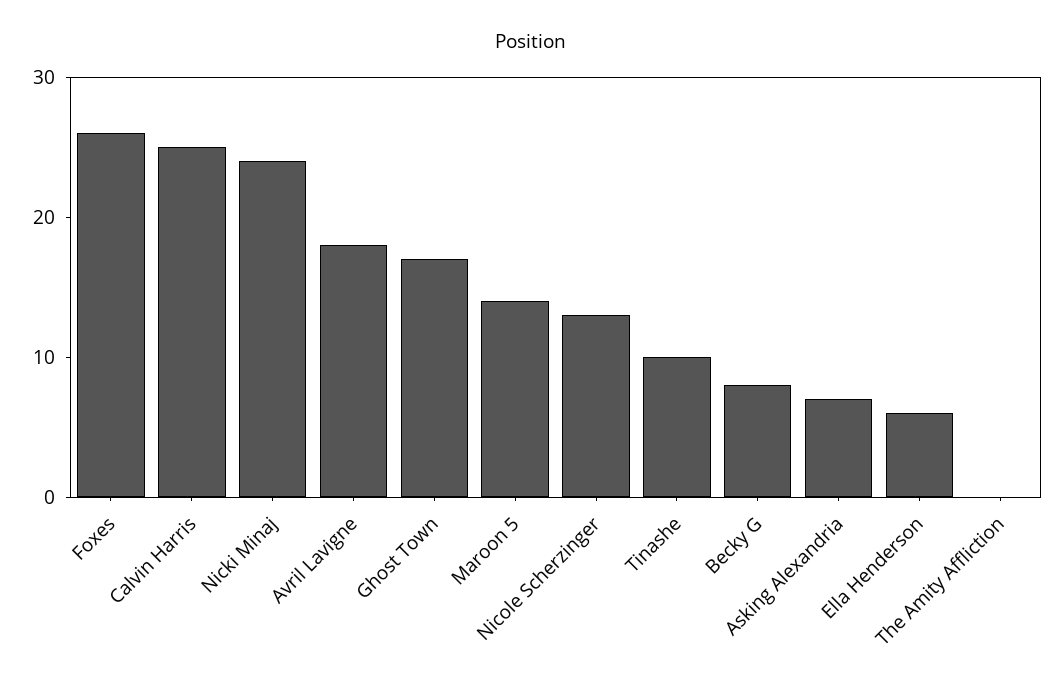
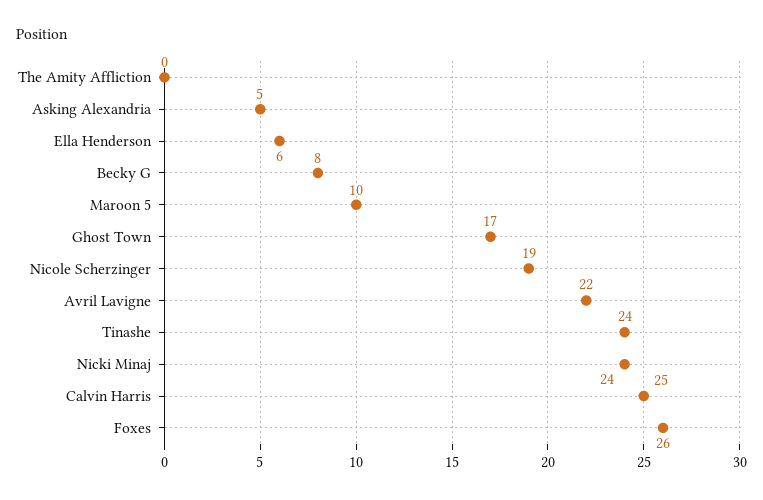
Avril Lavigne: 18 -> 22
Maroon 5: 14 -> 10
Nicole Scherzinger: 13 -> 19
Tinashe: 10 -> 24
Asking Alexandria: 7 -> 5

